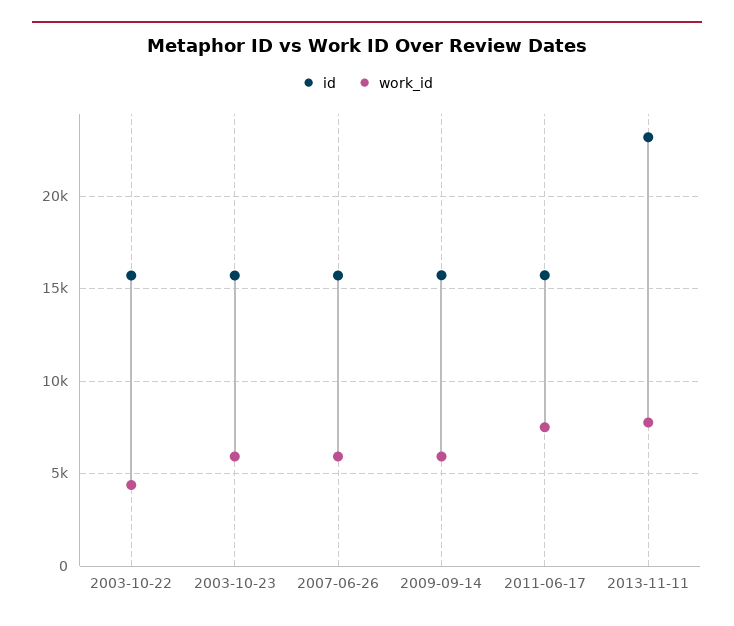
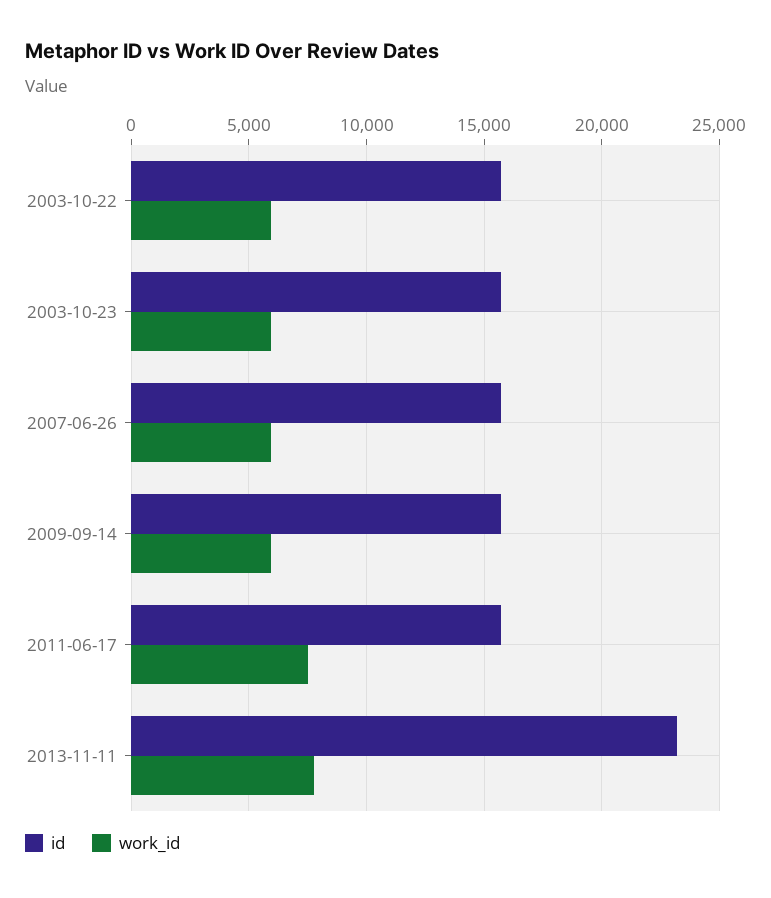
work_id, 2003-10-22: 4500 -> 6000

